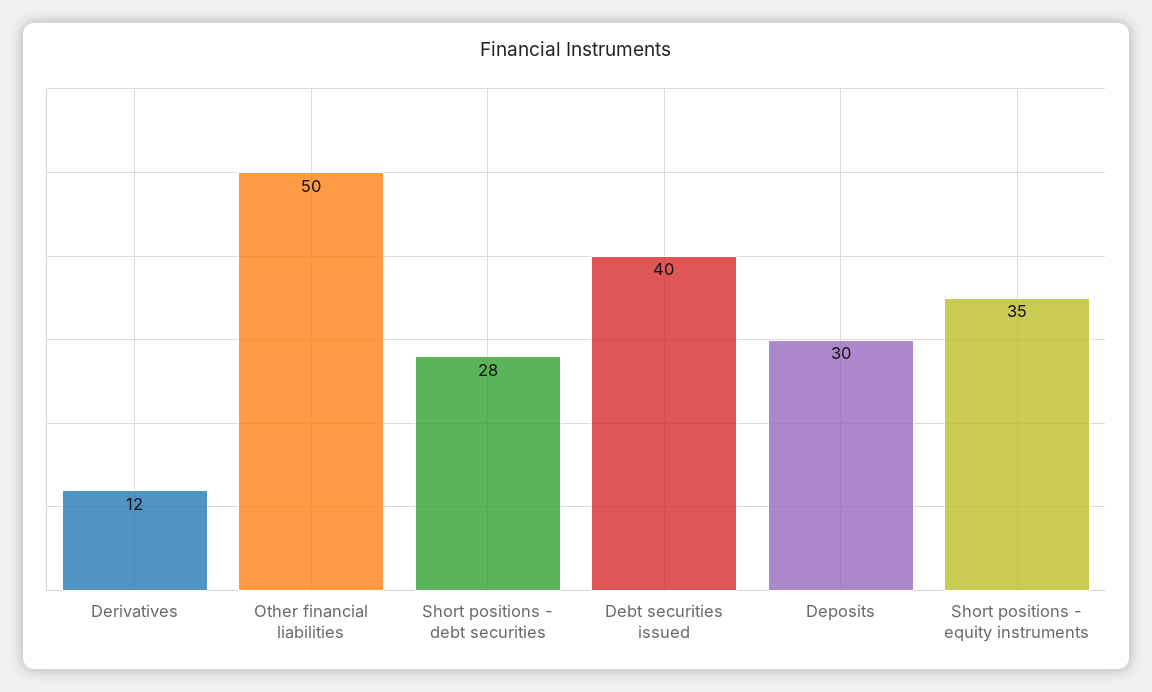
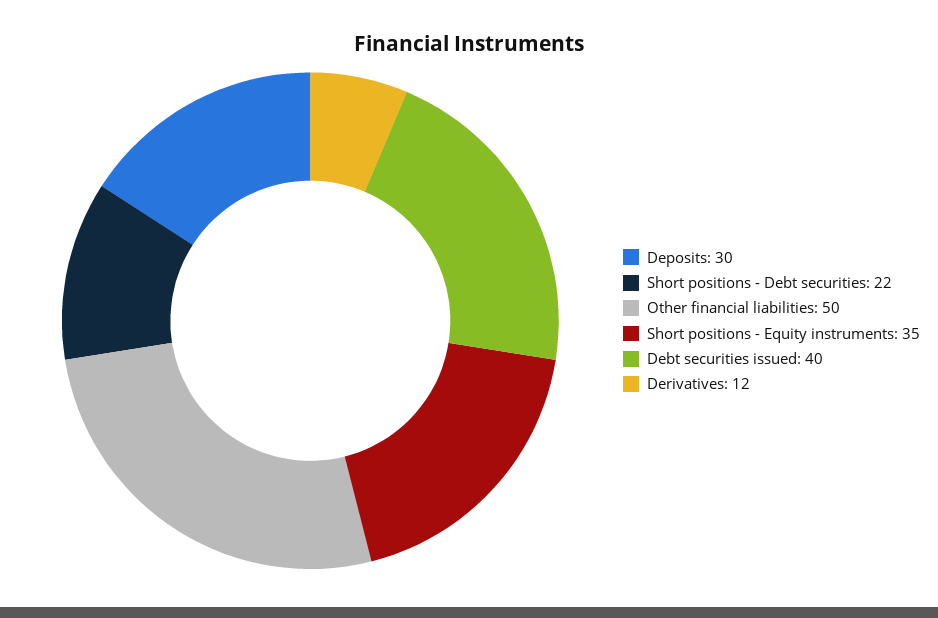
Short positions - debt securities: 28 -> 22

